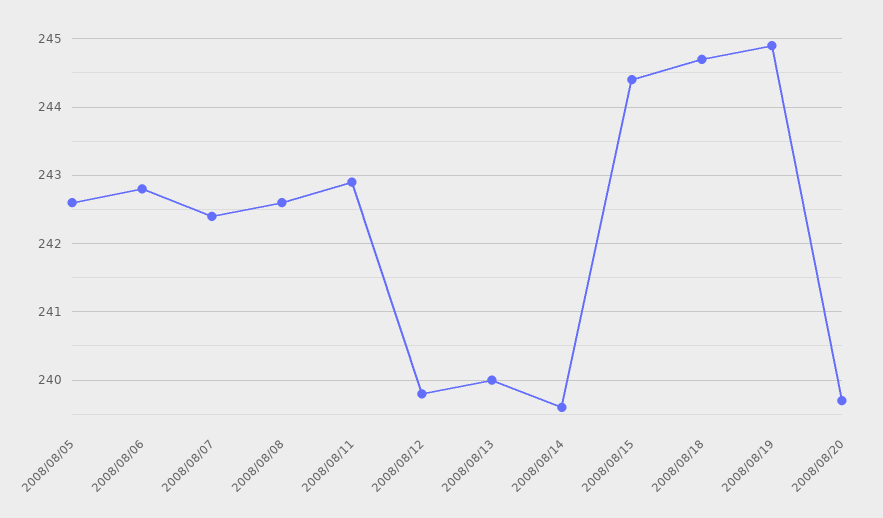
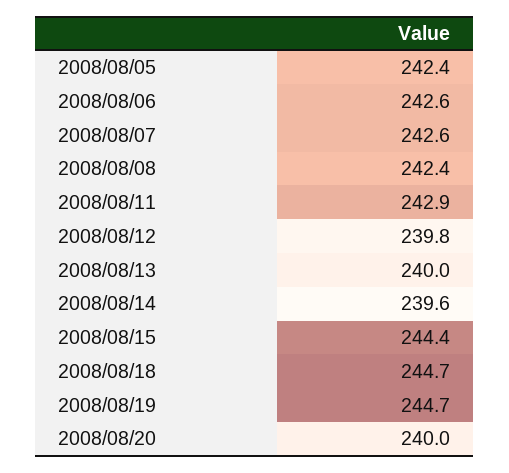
2008/08/05: 242.6 -> 242.4
2008/08/06: 242.8 -> 242.6
2008/08/07: 242.4 -> 242.6
2008/08/08: 242.6 -> 242.4
2008/08/19: 244.9 -> 244.7
2008/08/20: 239.7 -> 240

